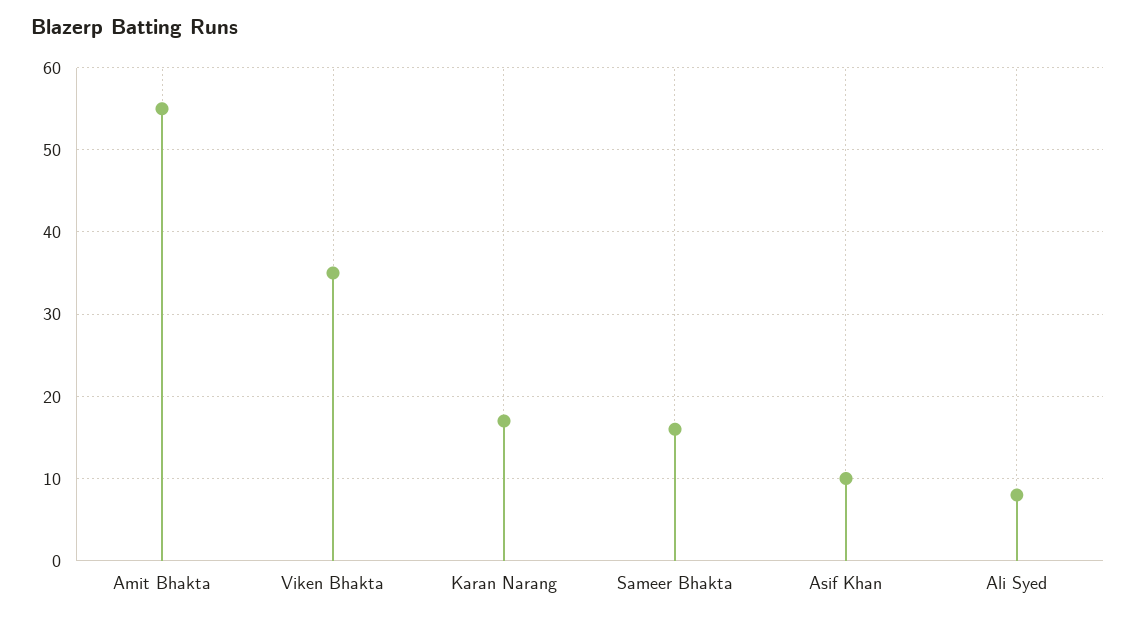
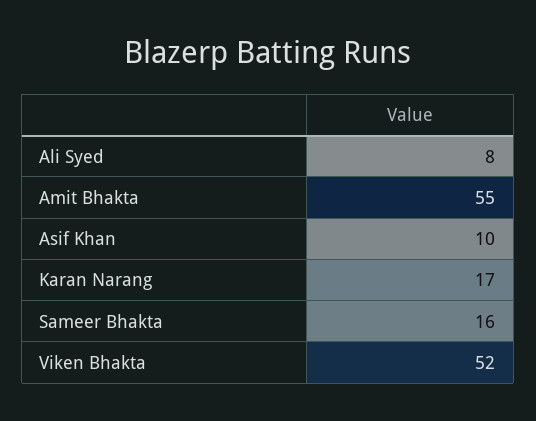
Viken Bhakta: 35 -> 52

